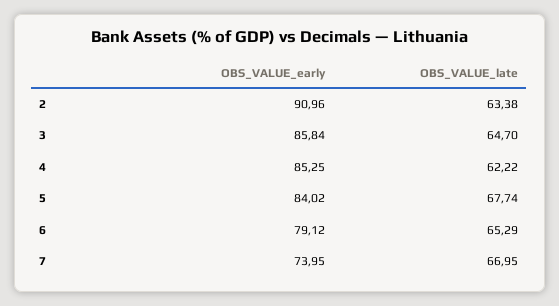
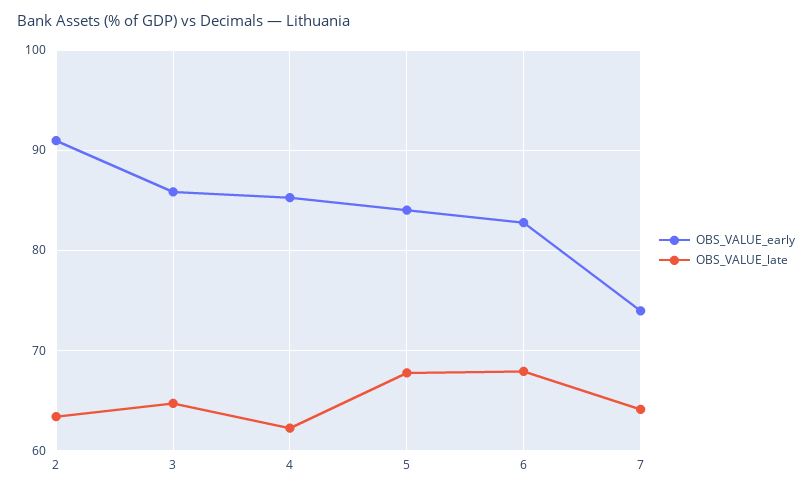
OBS_VALUE_early, 6: 79.12 -> 83
OBS_VALUE_late, 6: 65.29 -> 68
OBS_VALUE_late, 7: 66.95 -> 64

